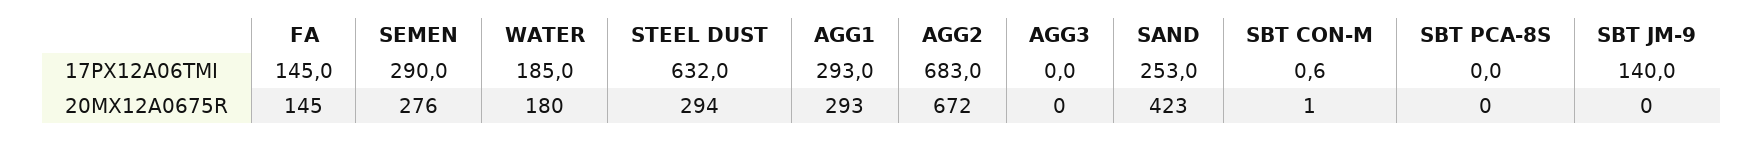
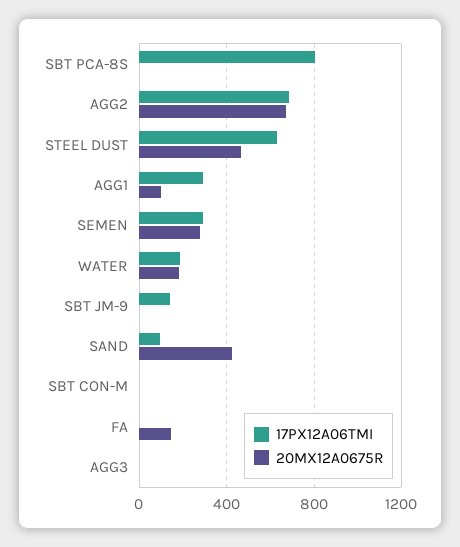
17PX12A06TMI, FA: 145 -> 0
17PX12A06TMI, SAND: 253 -> 100
17PX12A06TMI, SBT PCA-8S: 0 -> 800
20MX12A0675R, STEEL DUST: 294 -> 450
20MX12A0675R, AGG1: 293 -> 100

